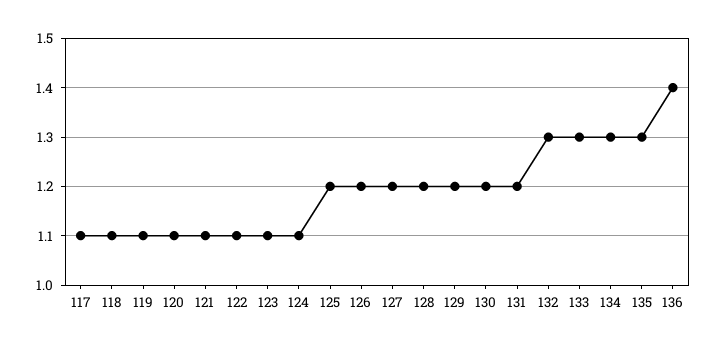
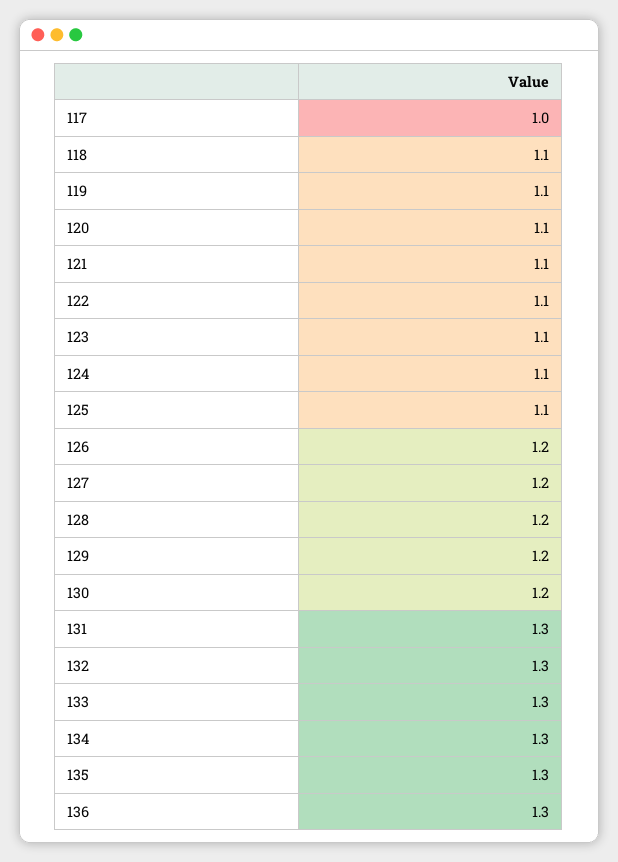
117: 1.1 -> 1
125: 1.2 -> 1.1
131: 1.2 -> 1.3
136: 1.4 -> 1.3

